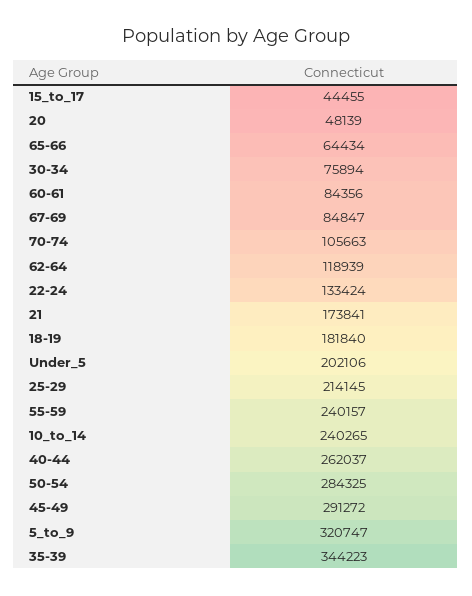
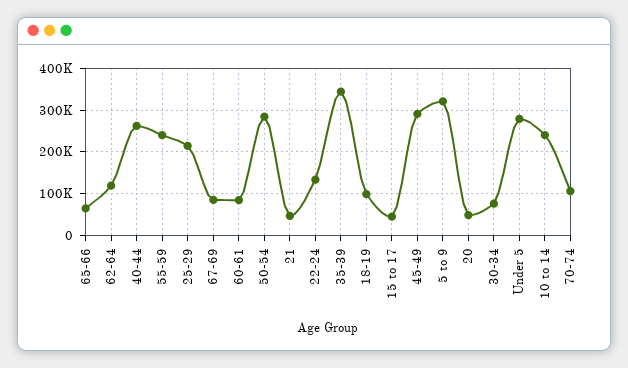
21: 173841 -> 40000
18-19: 181840 -> 100000
Under_5: 202106 -> 280000

